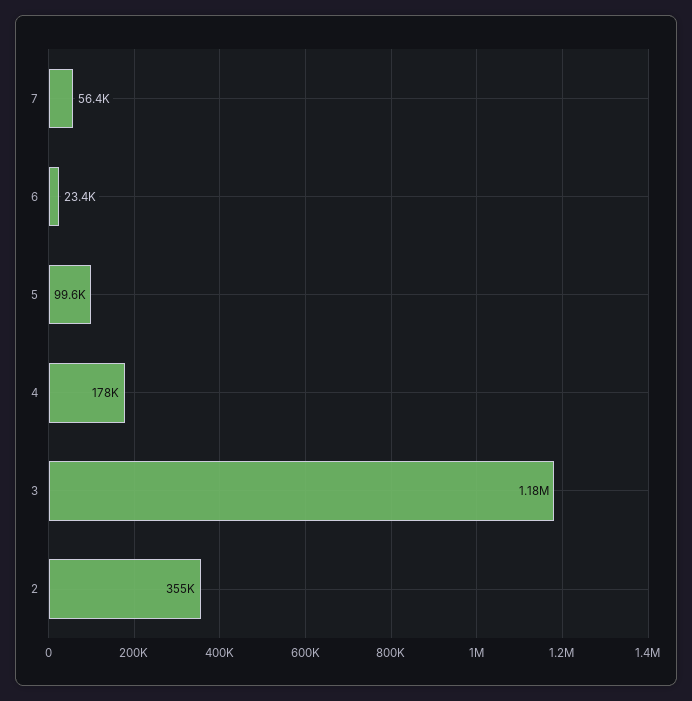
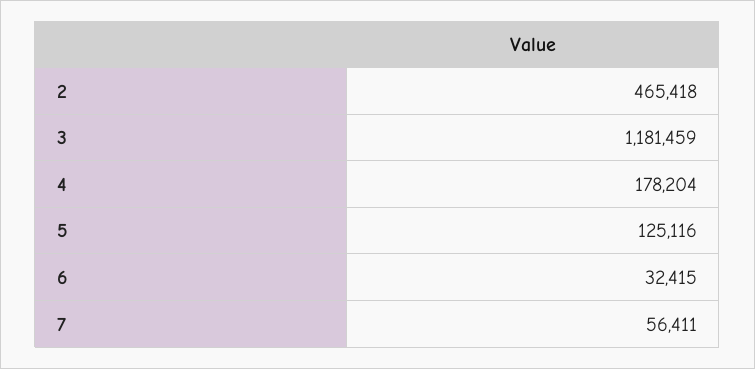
6: 23400 -> 32415
5: 99600 -> 125116
2: 355000 -> 465418

